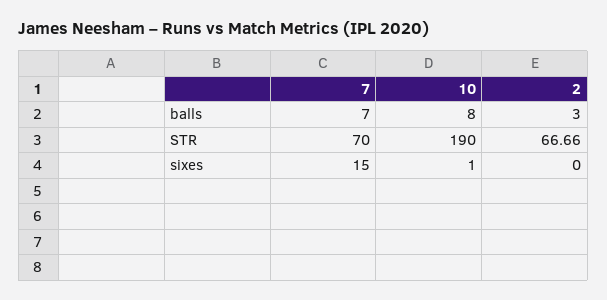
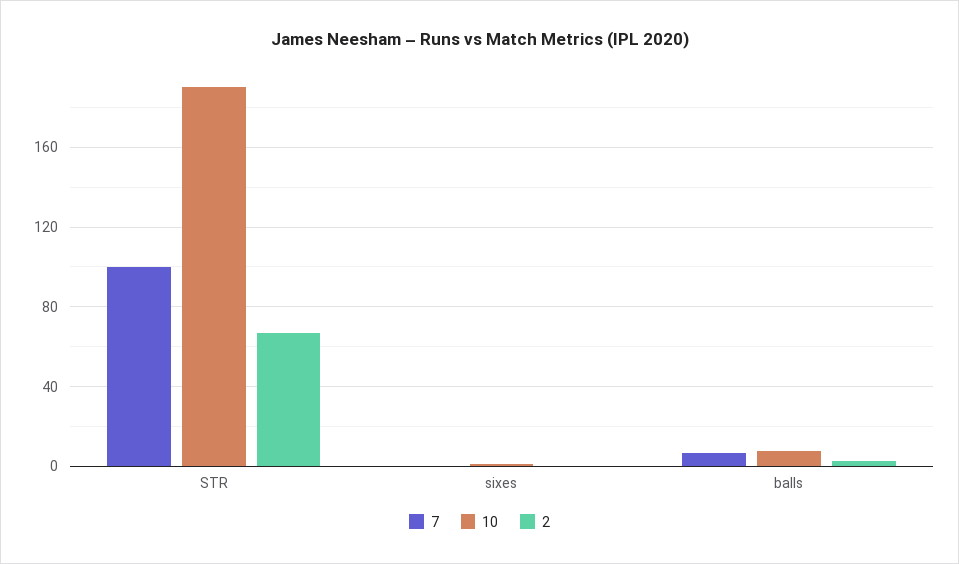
7, STR: 70 -> 100
7, sixes: 15 -> 0

